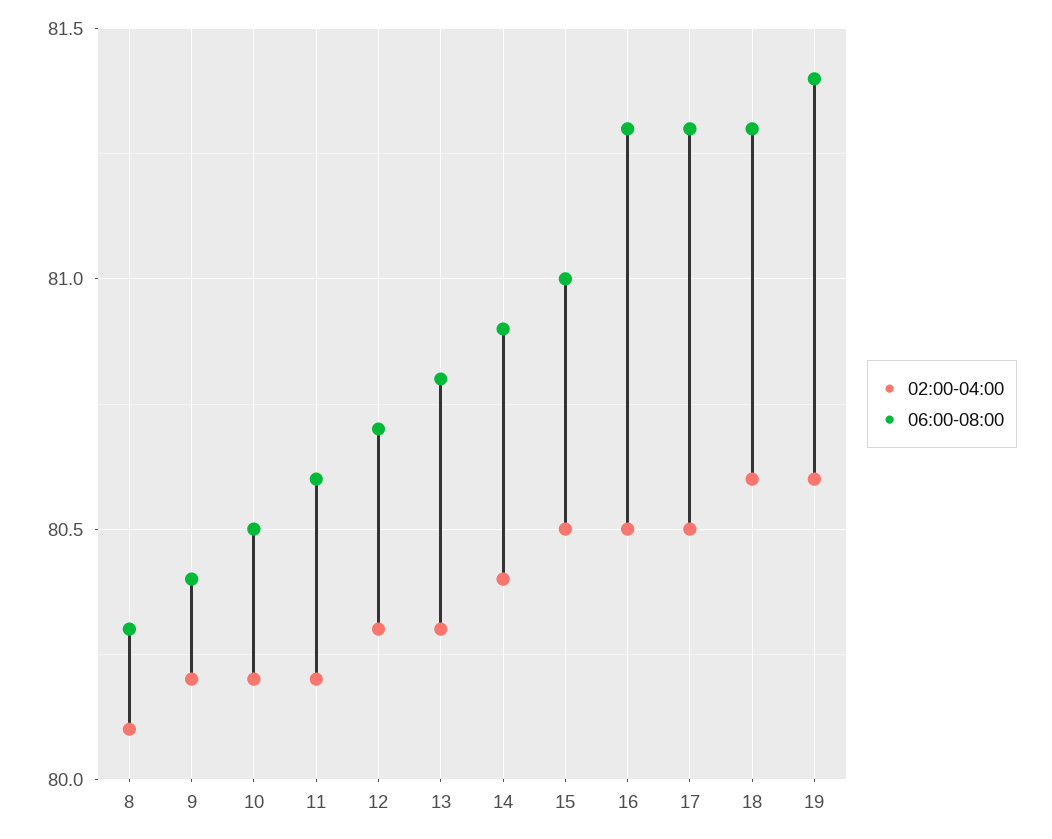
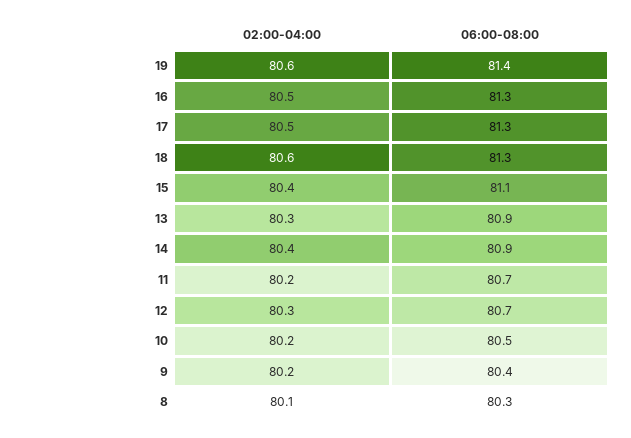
06:00-08:00, 11: 80.6 -> 80.7
06:00-08:00, 13: 80.8 -> 80.9
02:00-04:00, 15: 80.5 -> 80.4
06:00-08:00, 15: 81 -> 81.1

